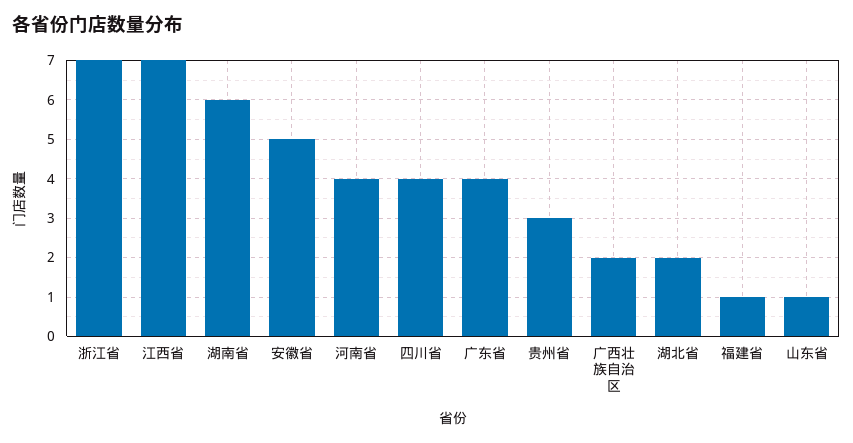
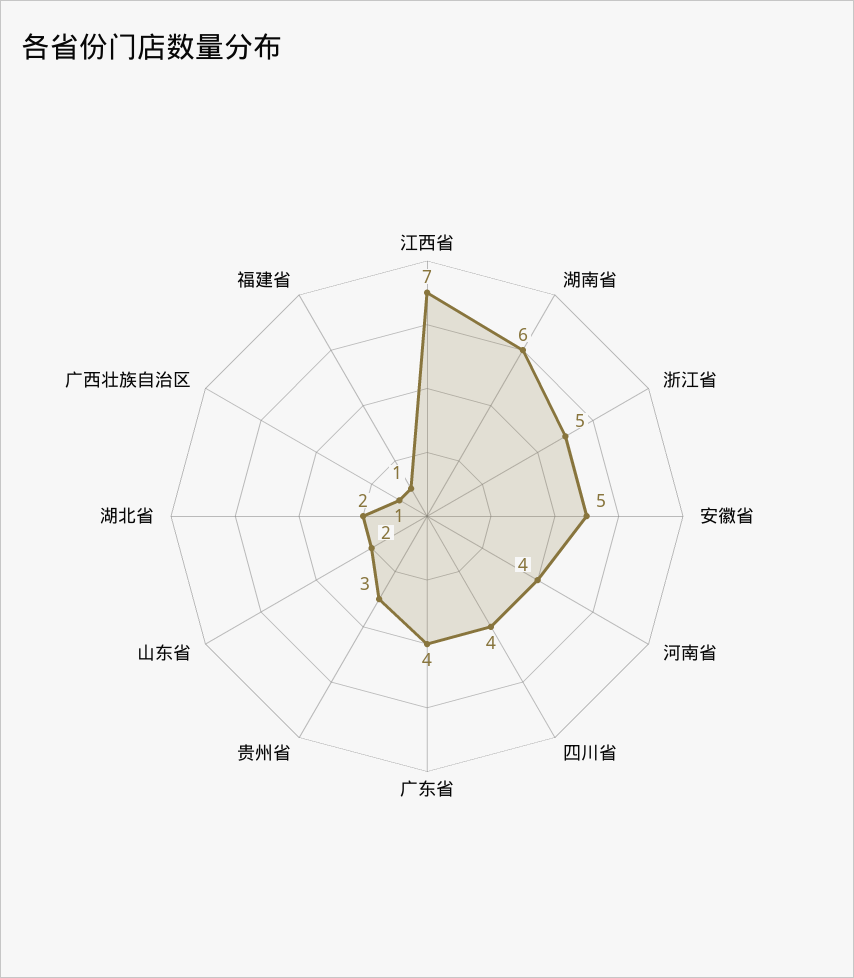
浙江省: 7 -> 5
广西壮族自治区: 2 -> 1
山东省: 1 -> 2

